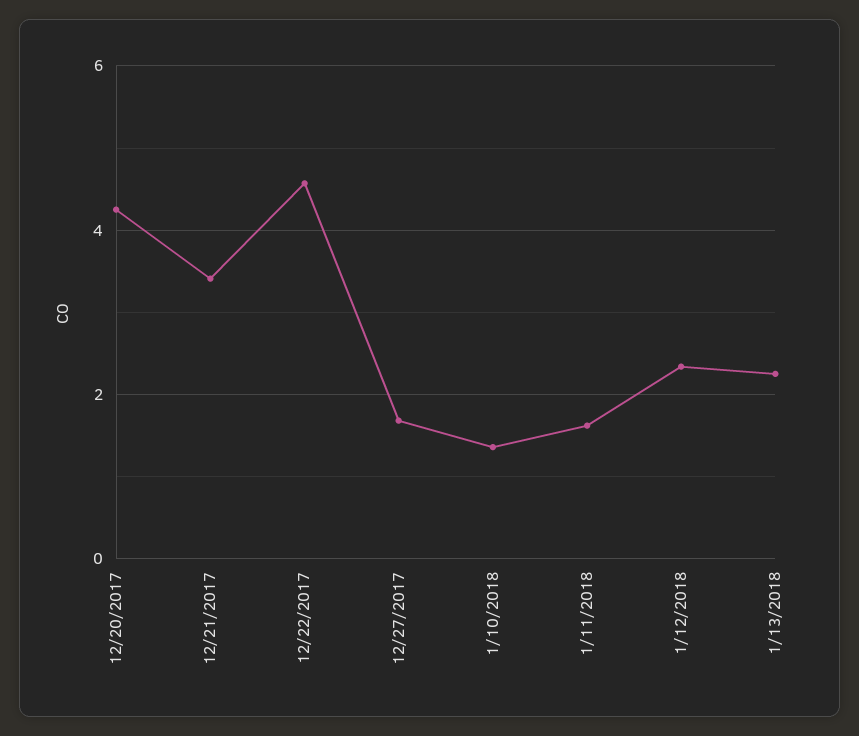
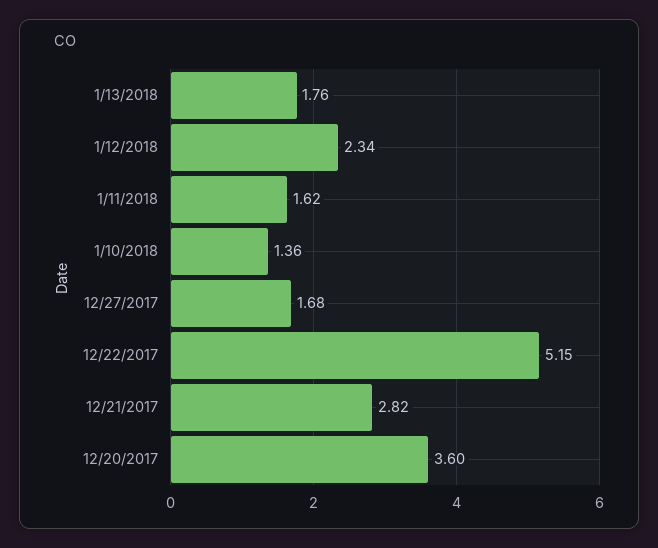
12/20/2017: 4.2 -> 3.6
12/21/2017: 3.4 -> 2.82
12/22/2017: 4.6 -> 5.15
1/13/2018: 2.2 -> 1.76

